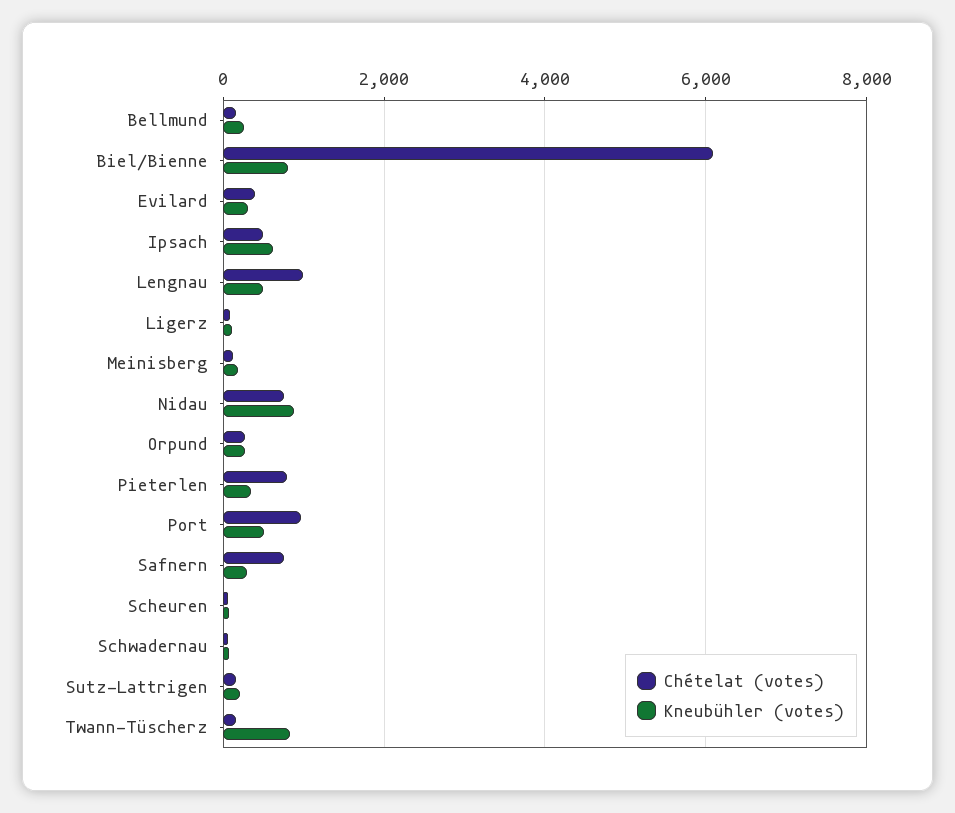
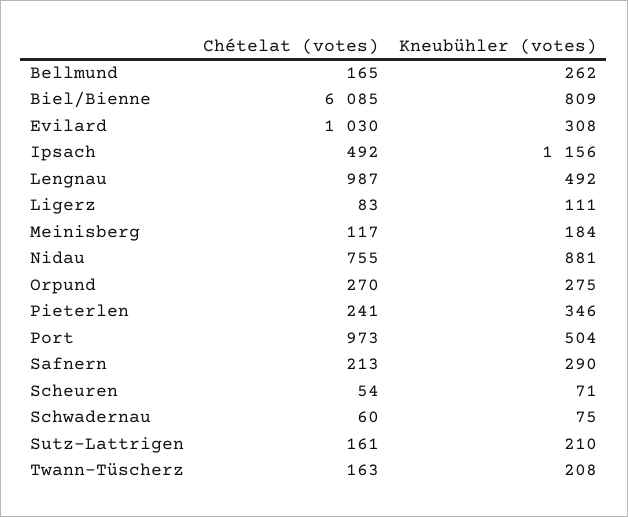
Chételat (votes), Evilard: 400 -> 1030
Kneubühler (votes), Ipsach: 600 -> 1156
Chételat (votes), Pieterlen: 800 -> 241
Chételat (votes), Safnern: 800 -> 213
Kneubühler (votes), Twann-Tüscherz: 800 -> 208

